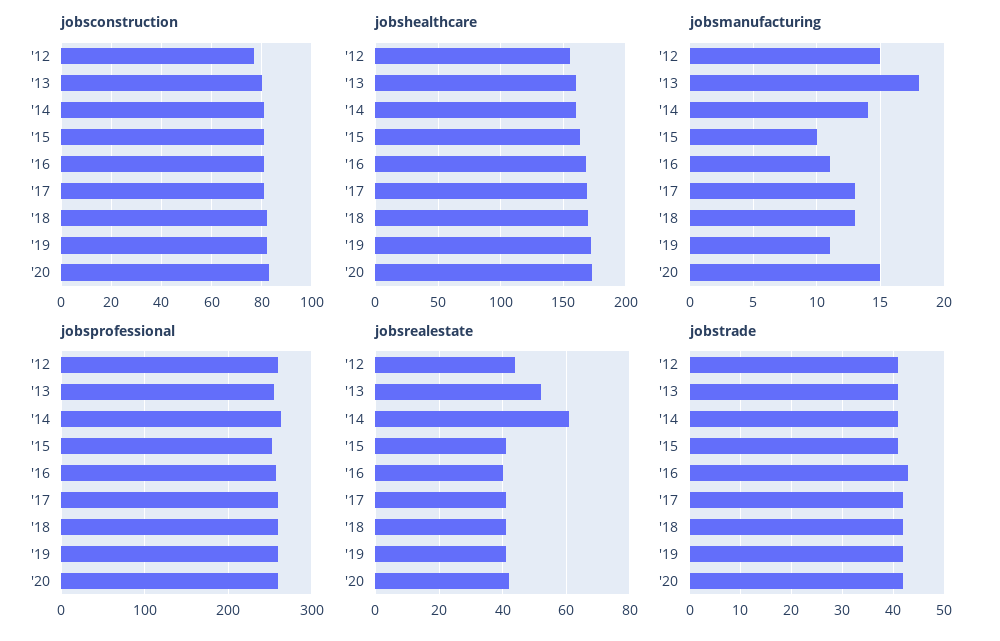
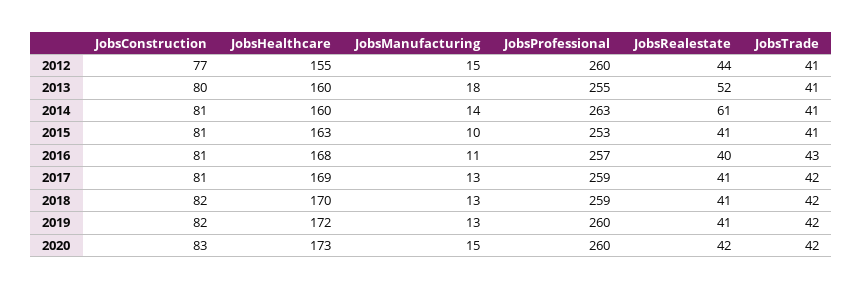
jobsmanufacturing, '19: 11 -> 13

